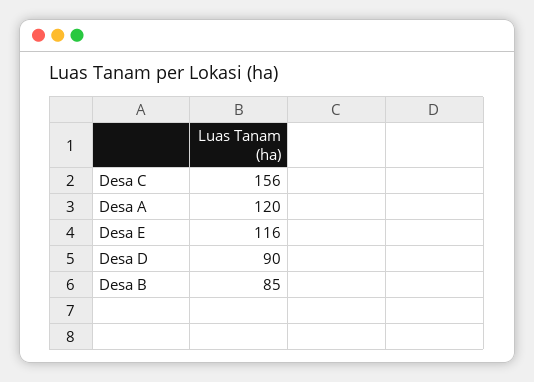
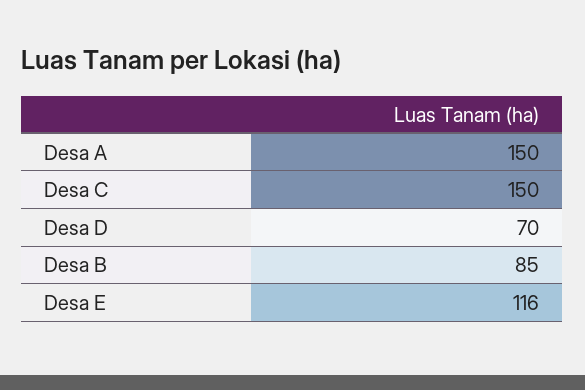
Desa C: 156 -> 150
Desa A: 120 -> 150
Desa D: 90 -> 70

